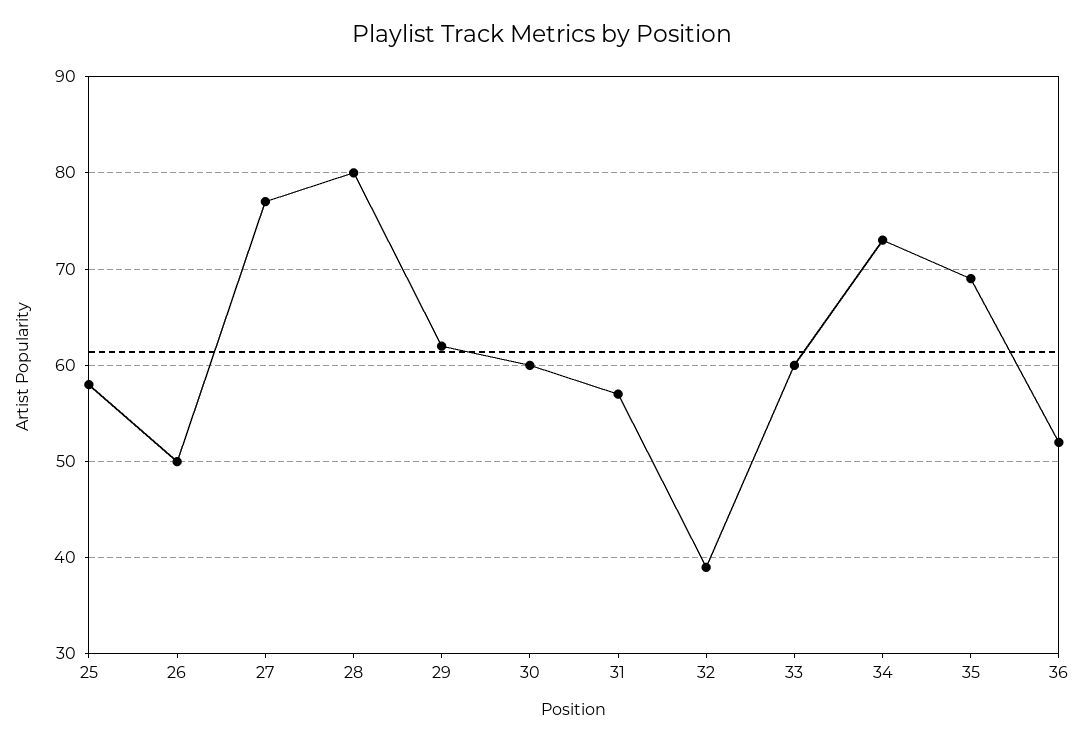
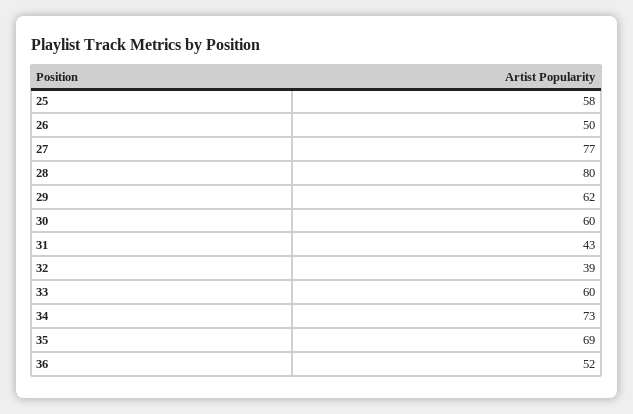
31: 57 -> 43

